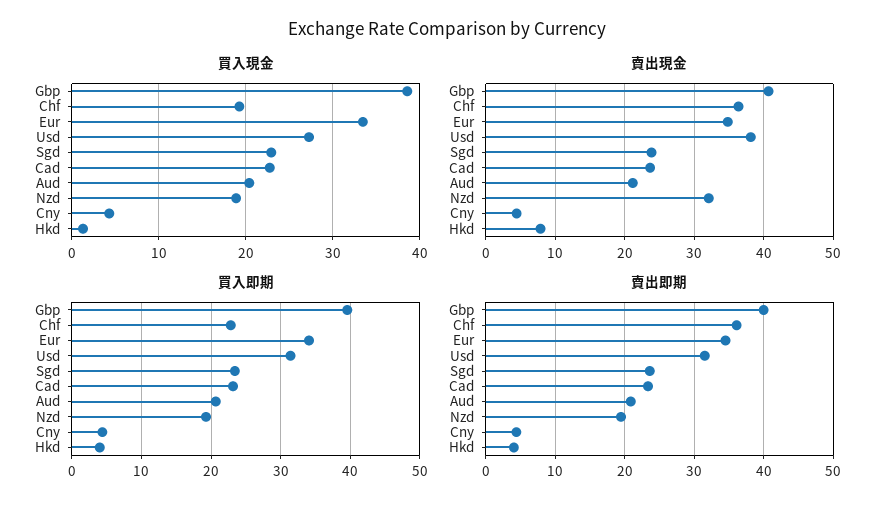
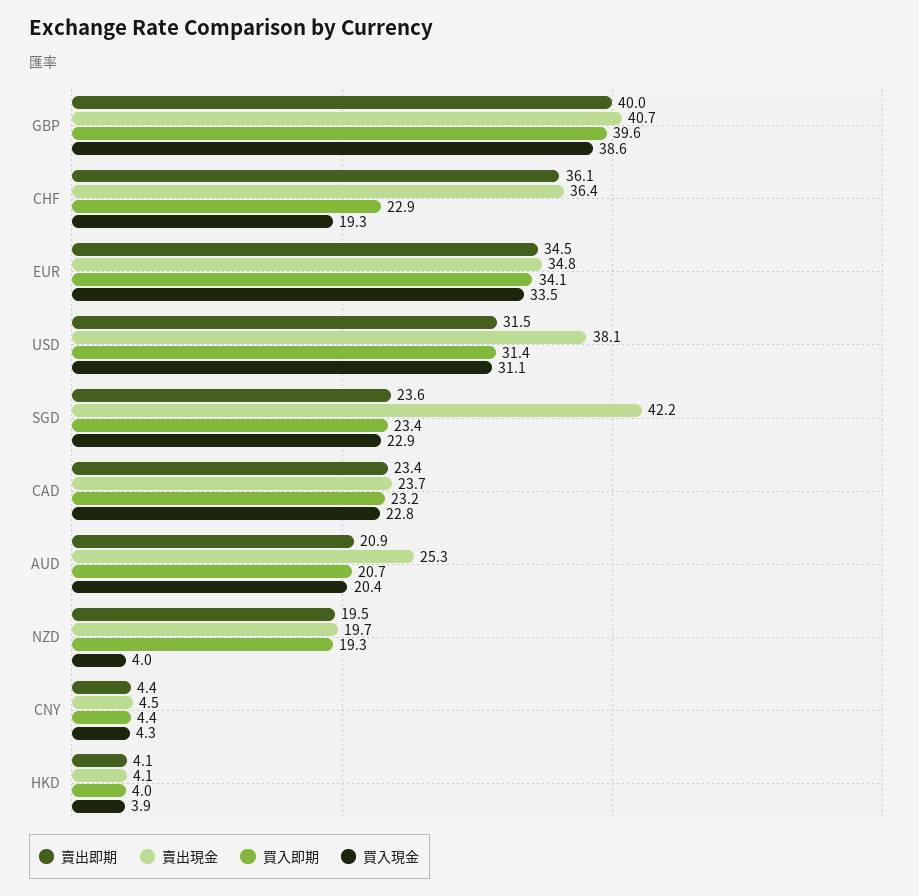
買入現金, Usd: 27 -> 31.1
買入現金, Nzd: 19 -> 4
買入現金, Hkd: 1 -> 3.9
賣出現金, Sgd: 24 -> 42.2
賣出現金, Aud: 21 -> 25.3
賣出現金, Nzd: 32 -> 19.7
賣出現金, Hkd: 8 -> 4.1

